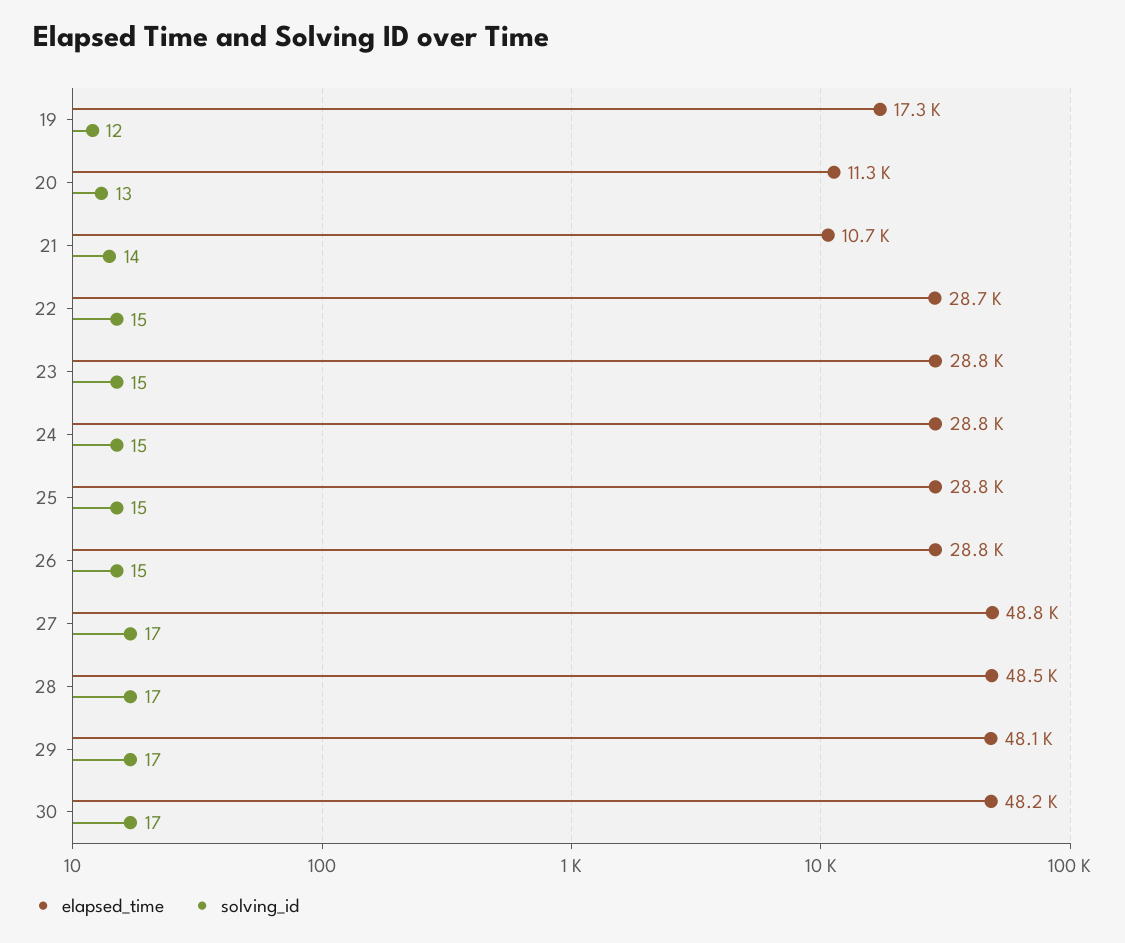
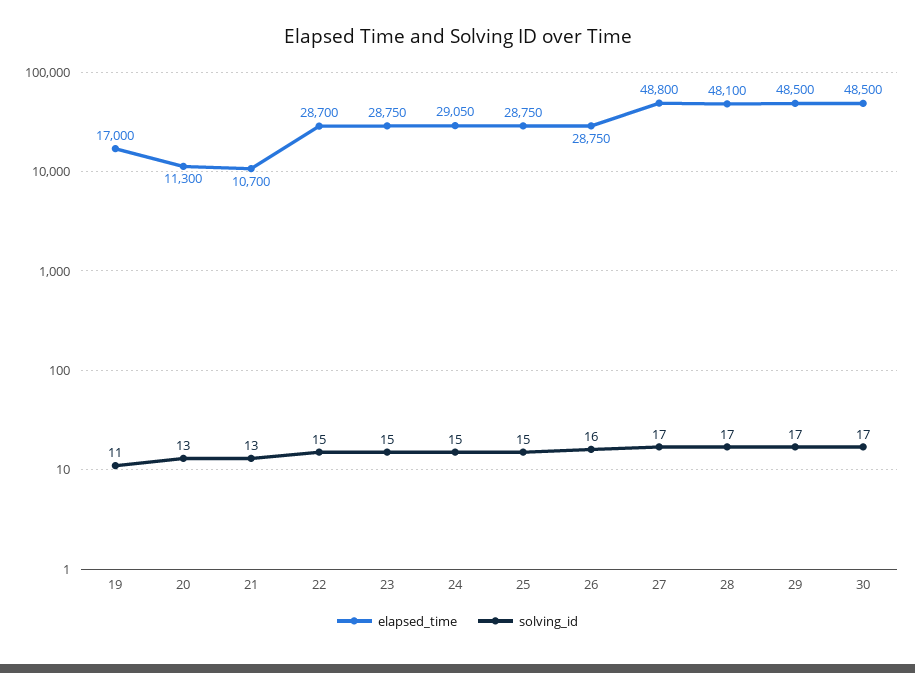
elapsed_time, 19: 17300 -> 17000
solving_id, 19: 12 -> 11
solving_id, 21: 14 -> 13
elapsed_time, 24: 28800 -> 29050
solving_id, 26: 15 -> 16
elapsed_time, 28: 48500 -> 48100
elapsed_time, 29: 48100 -> 48500
elapsed_time, 30: 48200 -> 48500

